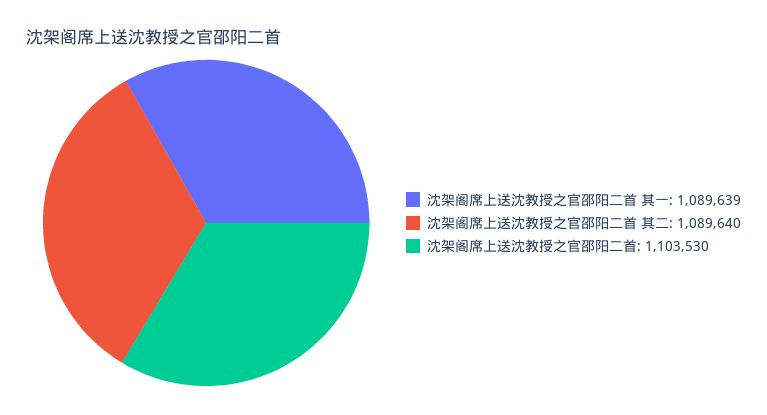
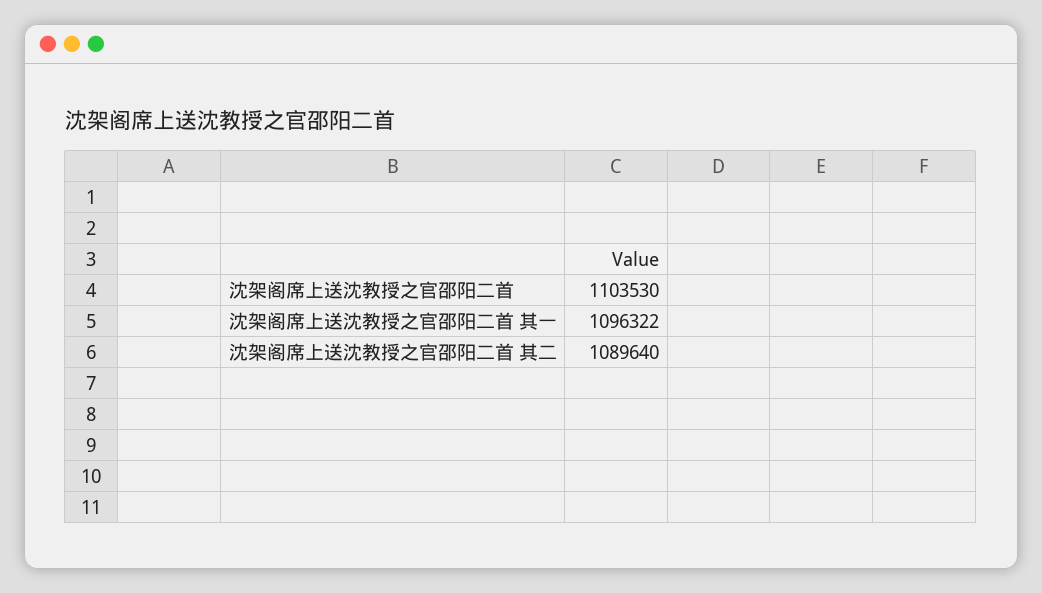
沈架阁席上送沈教授之官邵阳二首 其一: 1089639 -> 1096322

